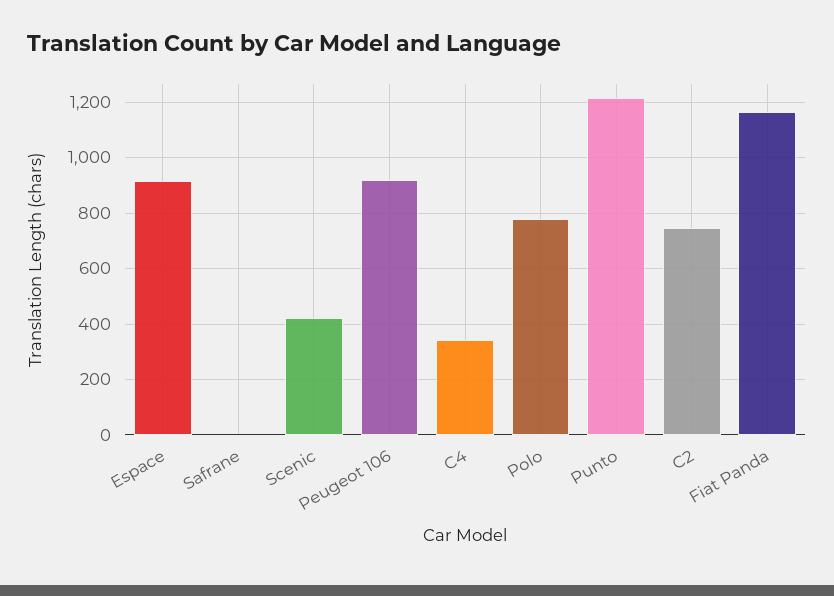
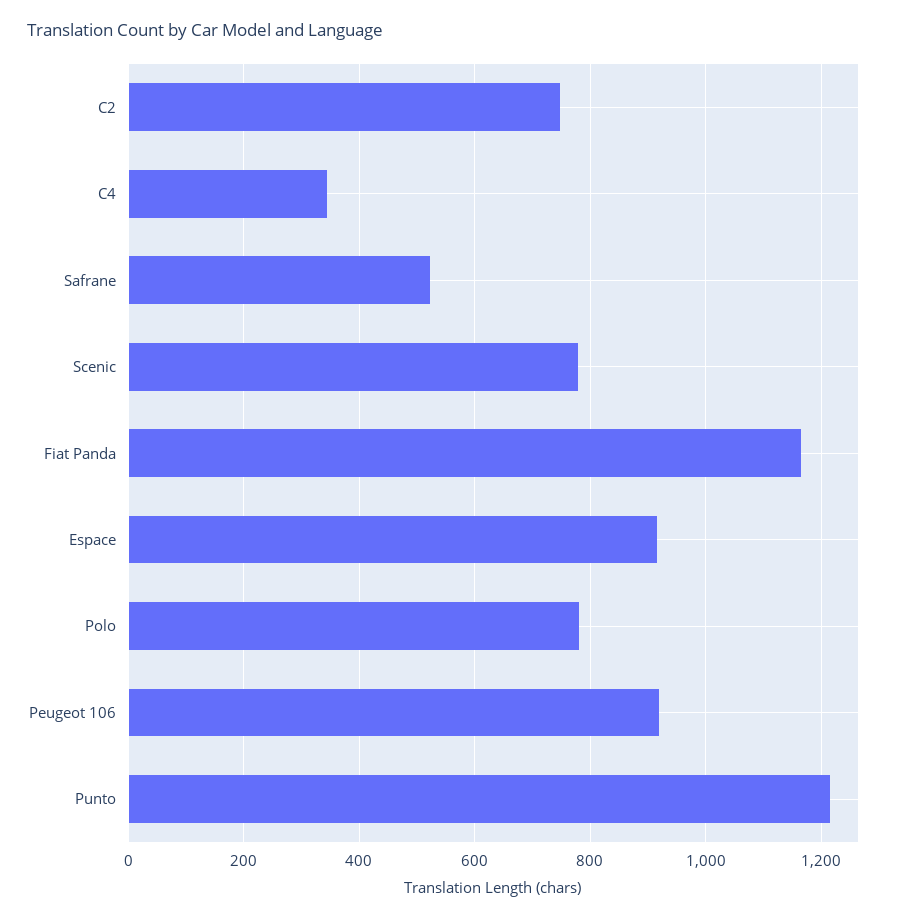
Safrane: 0 -> 520
Scenic: 425 -> 780

